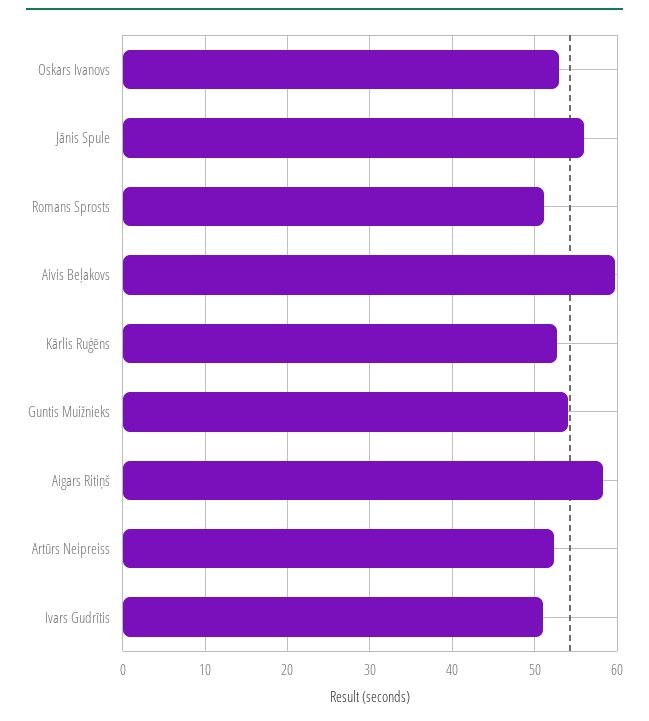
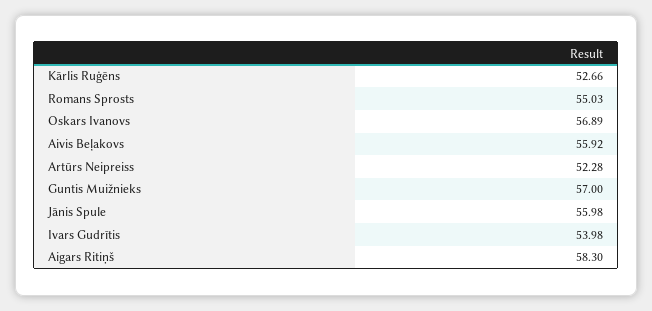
Oskars Ivanovs: 53 -> 56.89
Romans Sprosts: 51 -> 55.03
Aivis Beļakovs: 60 -> 55.92
Guntis Muižnieks: 54 -> 57
Ivars Gudrītis: 51 -> 53.98

